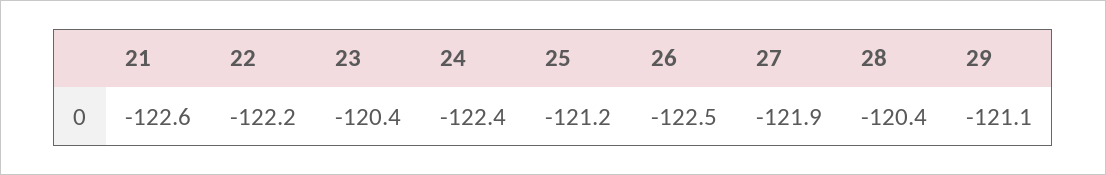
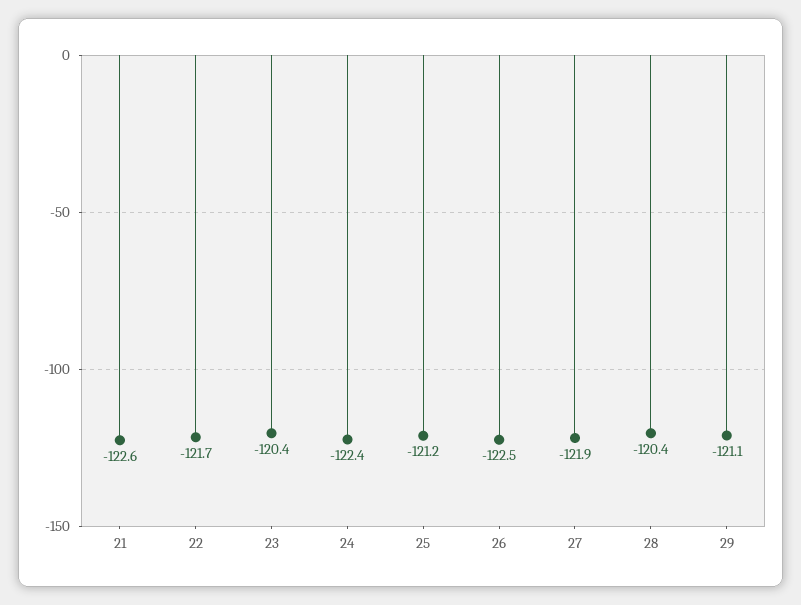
22: -122.2 -> -121.7

